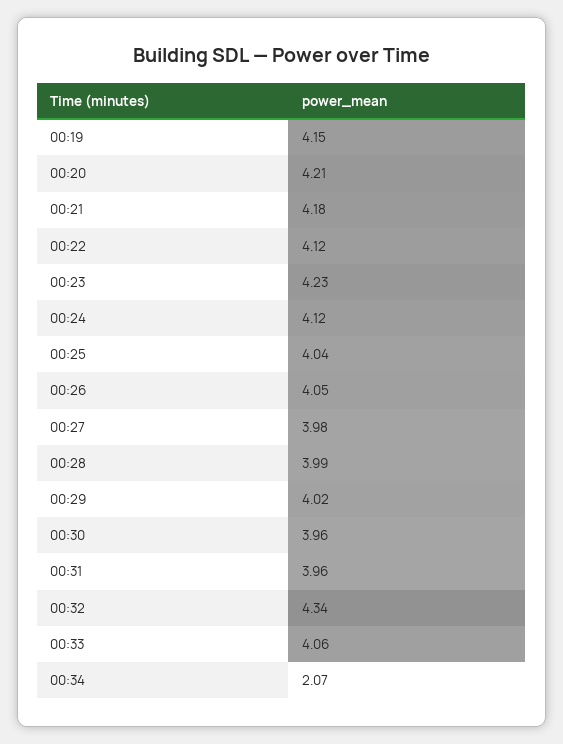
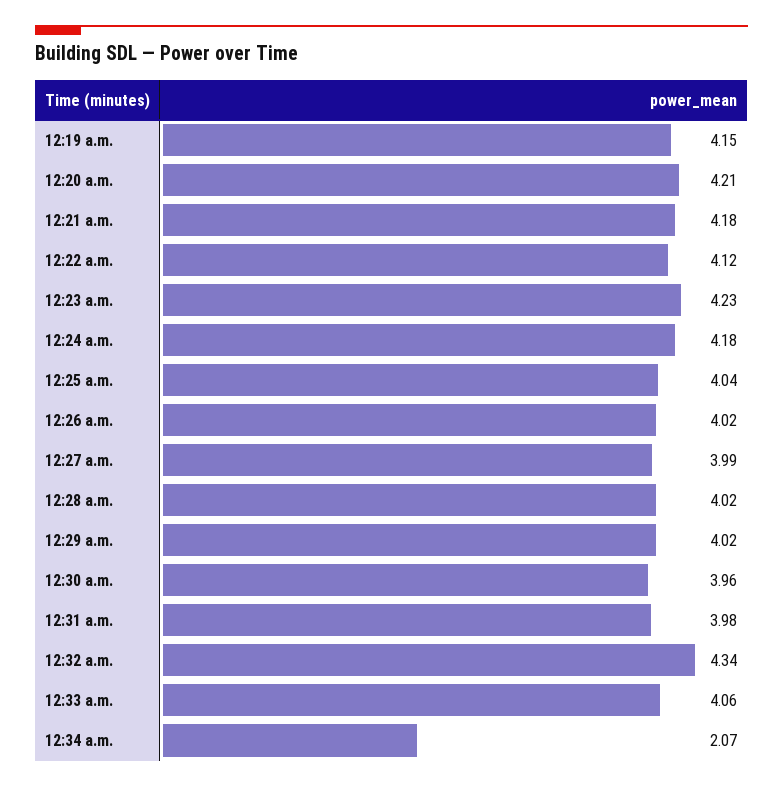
00:24: 4.12 -> 4.18
00:26: 4.05 -> 4.02
00:27: 3.98 -> 3.99
00:28: 3.99 -> 4.02
00:31: 3.96 -> 3.98

